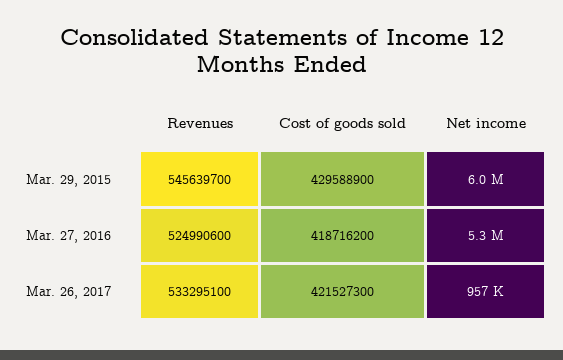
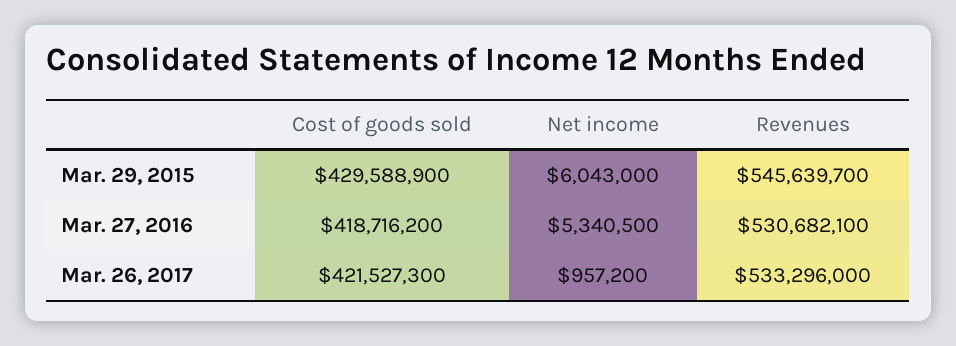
Revenues, Mar. 27, 2016: 524990600 -> 530682100
Revenues, Mar. 26, 2017: 533295100 -> 533296000

